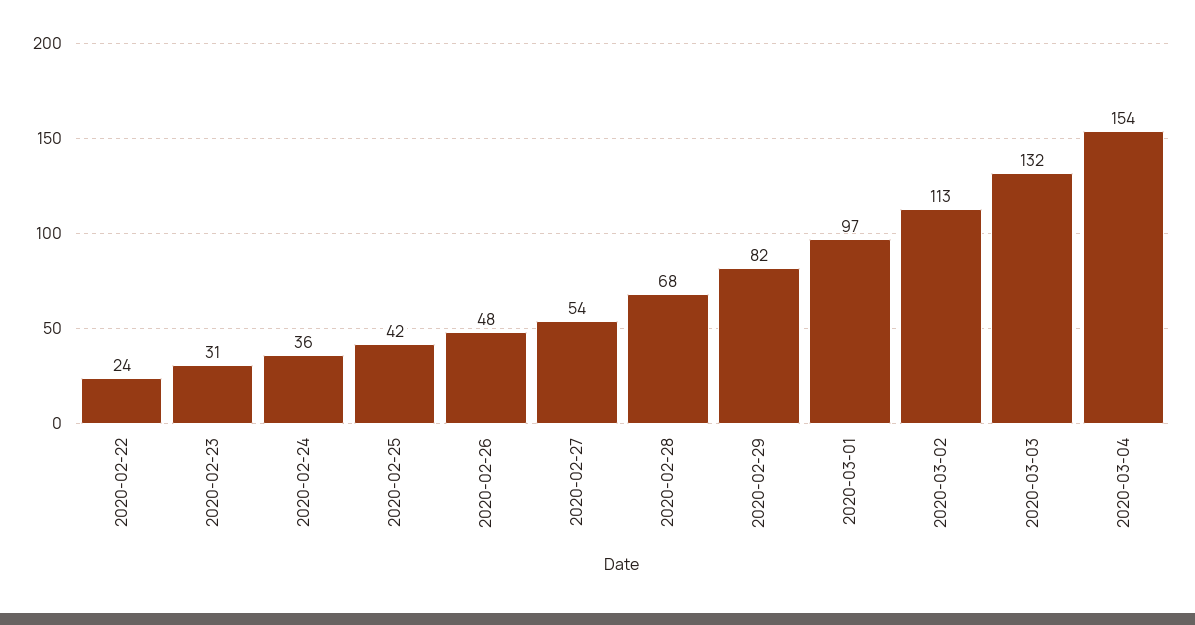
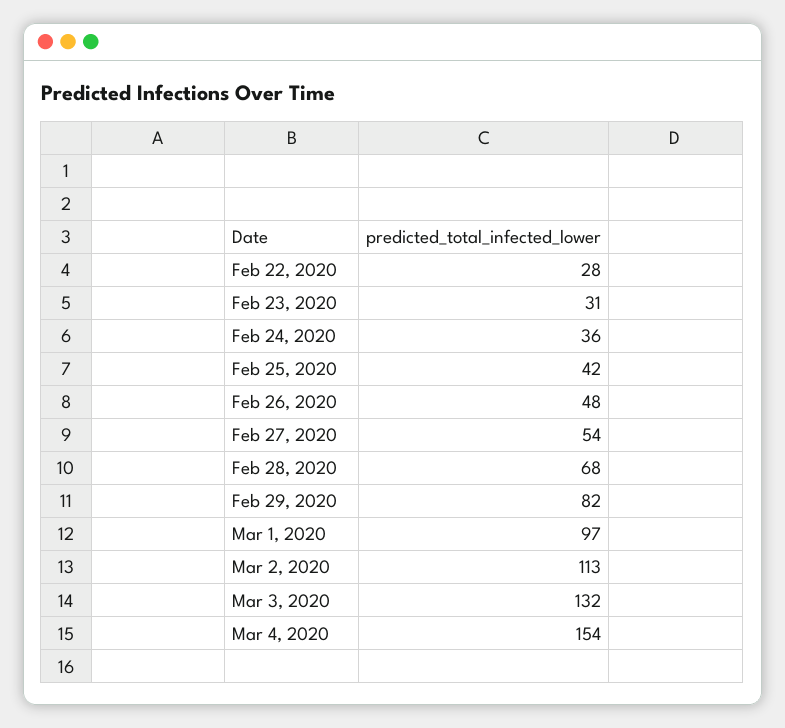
2020-02-22: 24 -> 28

